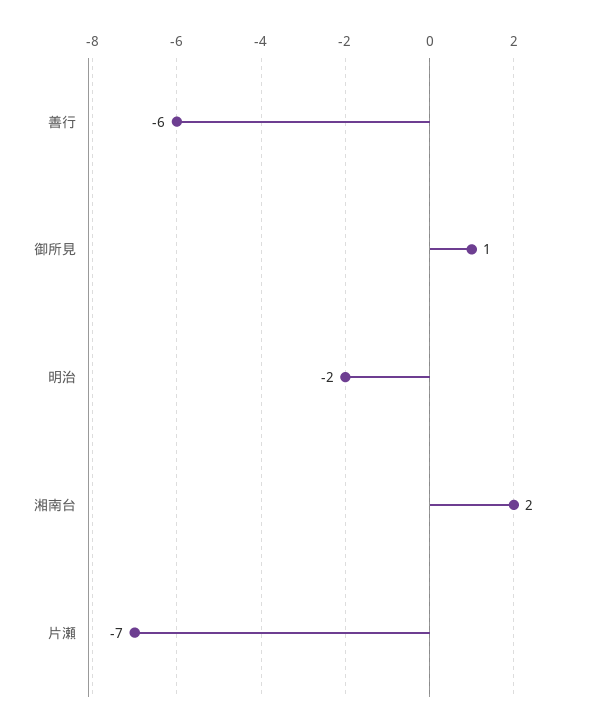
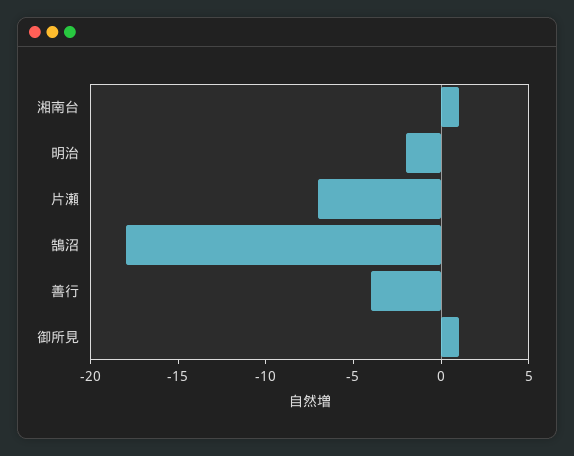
善行: -6 -> -4
湘南台: 2 -> 1
鵠沼: none -> -18

